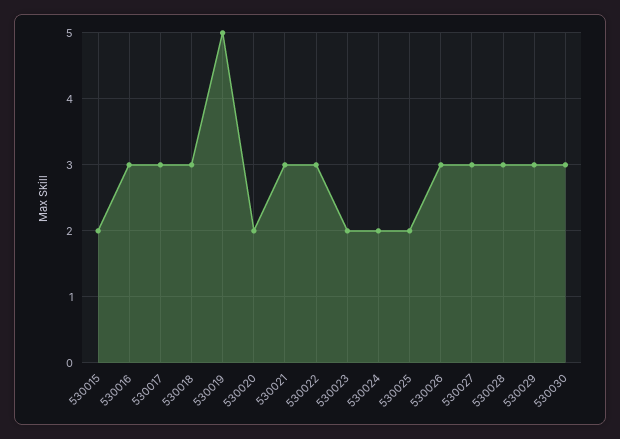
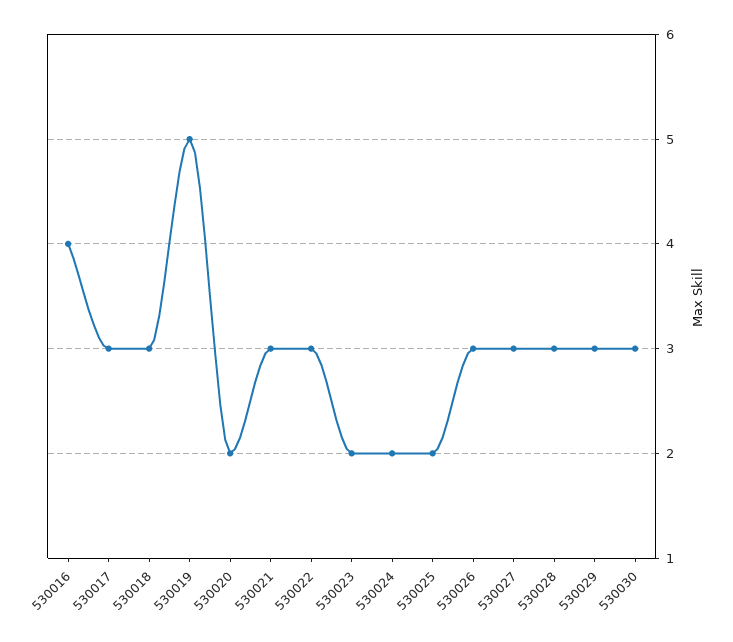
530015: 2 -> none
530016: 3 -> 4

